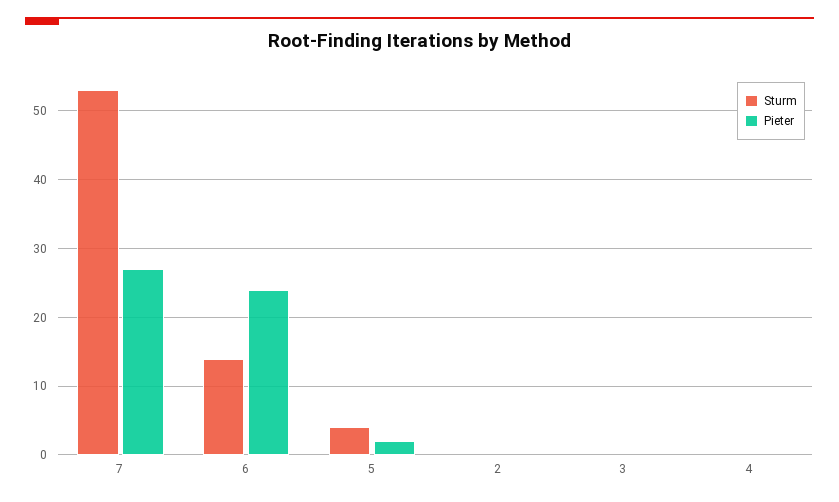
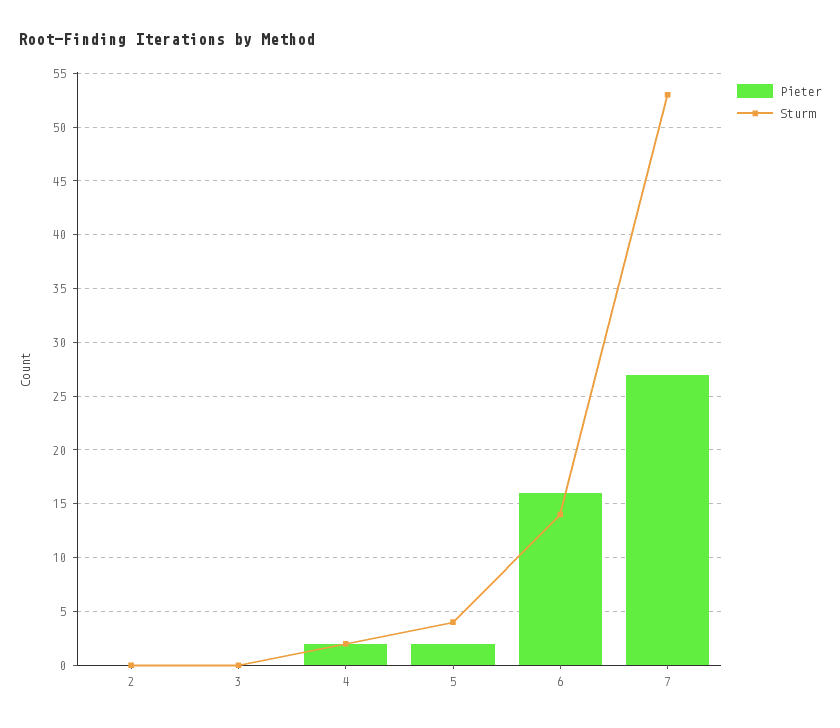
Pieter, 6: 24 -> 16
Sturm, 4: 0 -> 2
Pieter, 4: 0 -> 2

